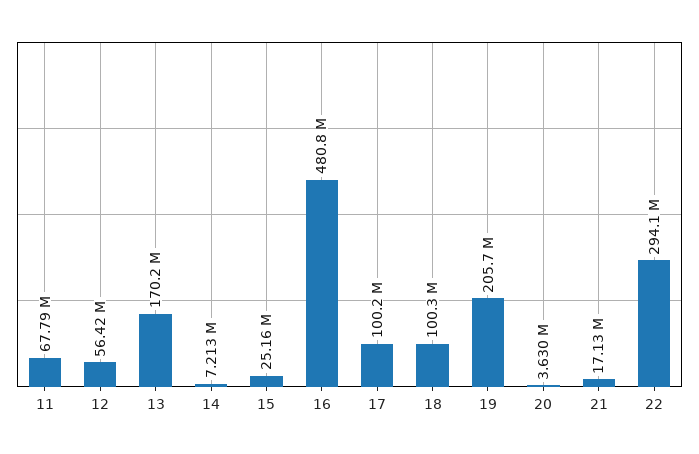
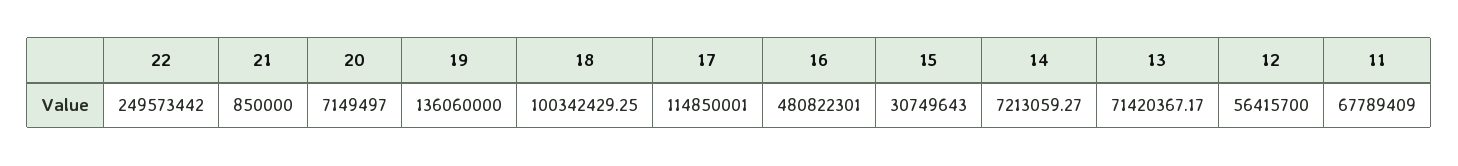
13: 170200000 -> 71420367.17
15: 25160000 -> 30749643
17: 100200000 -> 114850001
19: 205700000 -> 136060000
20: 3630000 -> 7149497
21: 17130000 -> 850000
22: 294100000 -> 249573442

